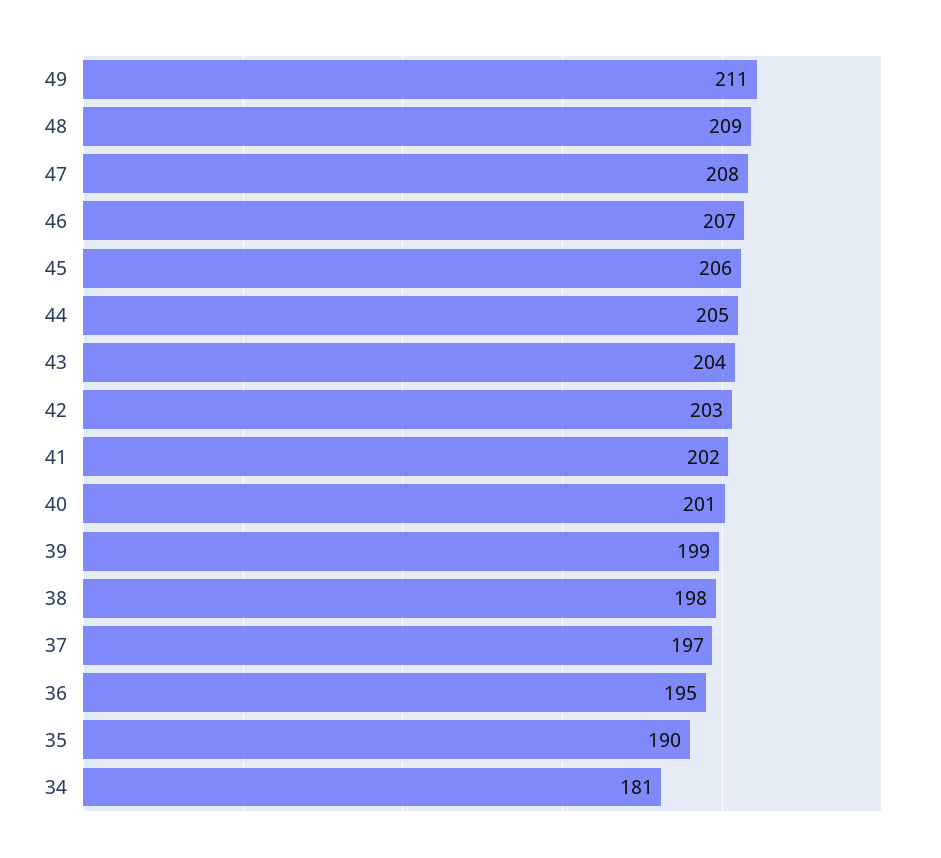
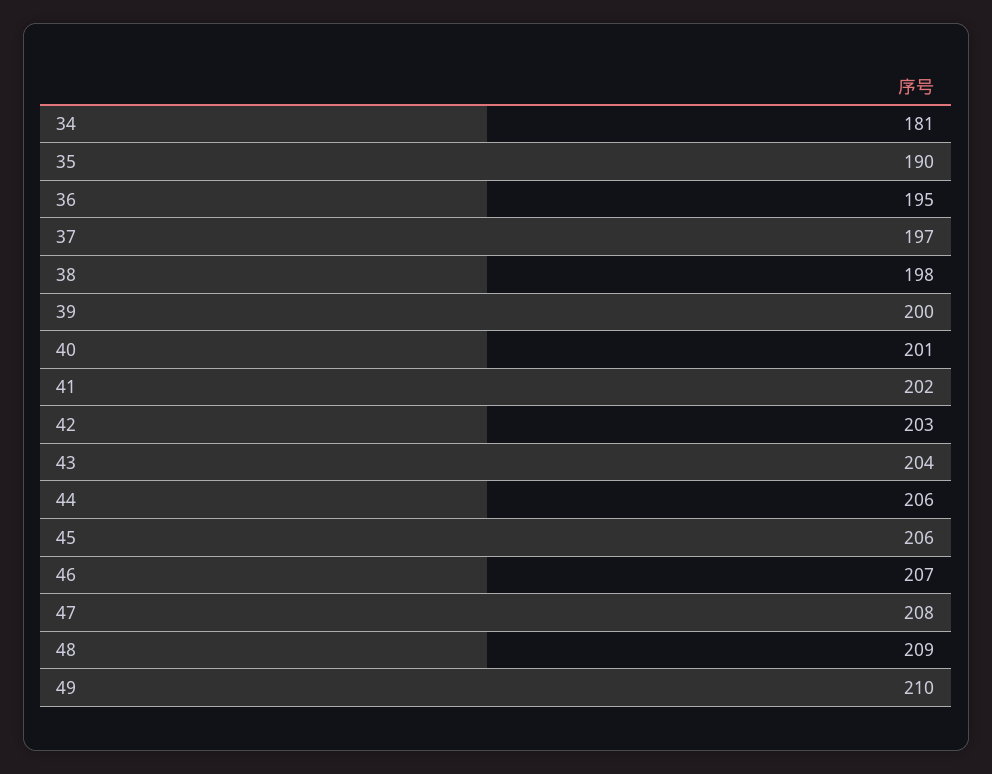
49: 211 -> 210
44: 205 -> 206
39: 199 -> 200

